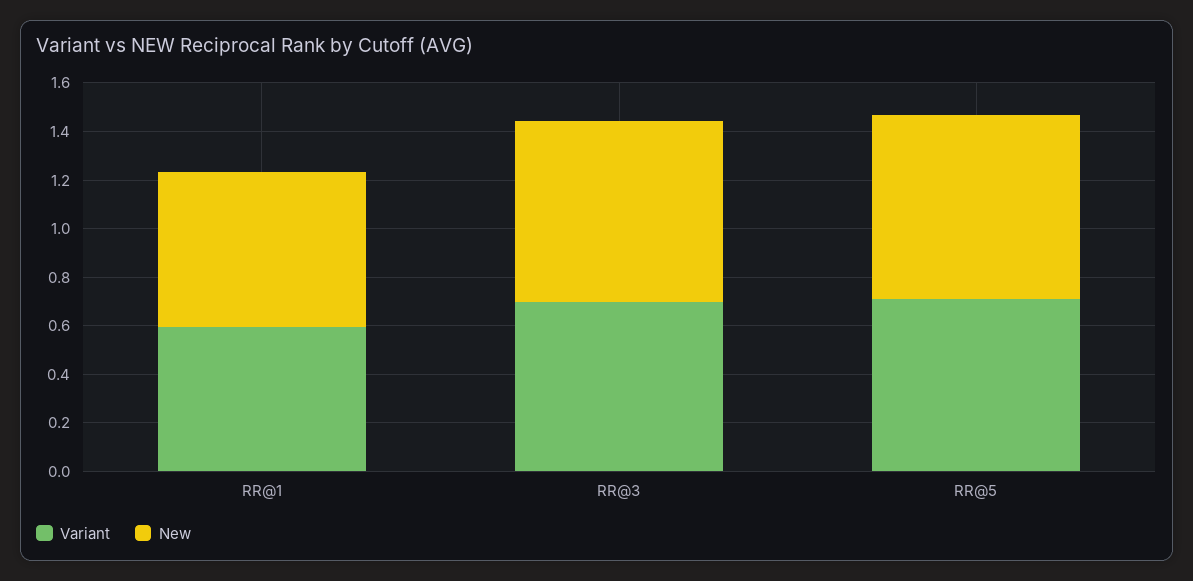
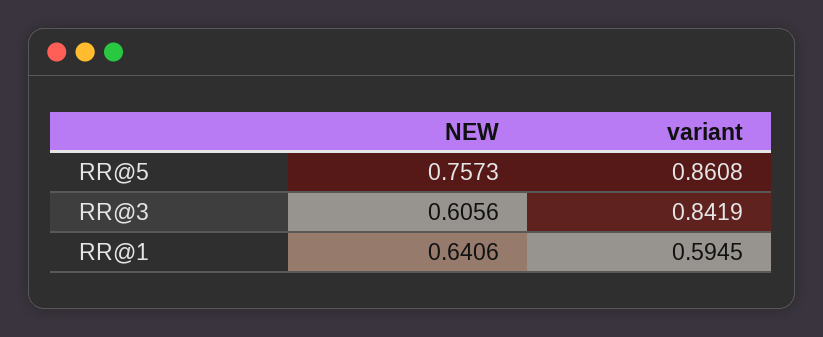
Variant, RR@3: 0.7 -> 0.8419
New, RR@3: 0.75 -> 0.6056
Variant, RR@5: 0.7 -> 0.8608

